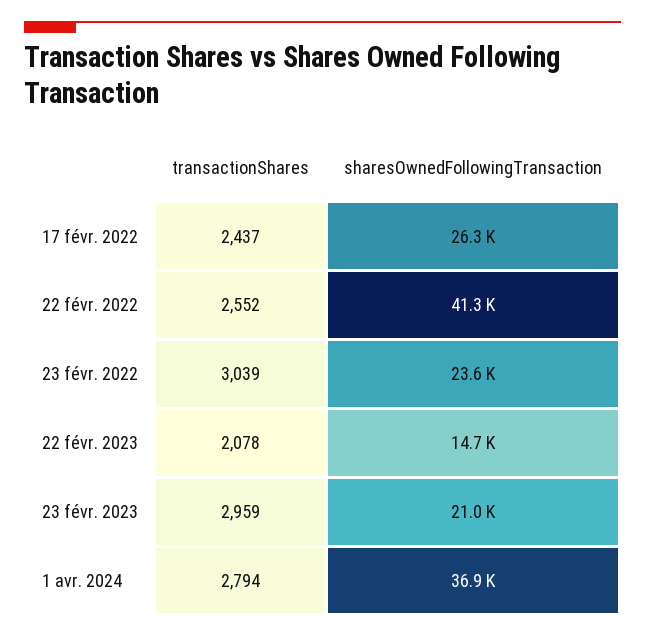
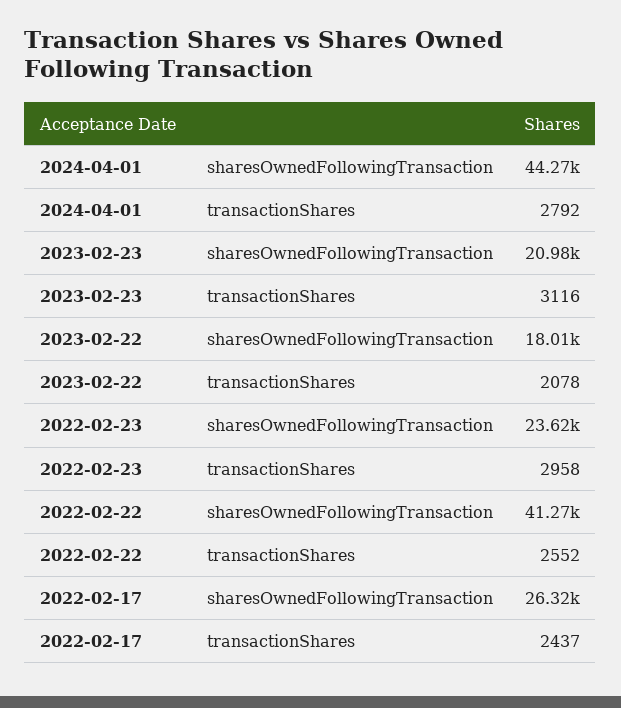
transactionShares, 23 févr. 2022: 3039 -> 2958
sharesOwnedFollowingTransaction, 22 févr. 2023: 14700 -> 18010
transactionShares, 23 févr. 2023: 2959 -> 3116
transactionShares, 1 avr. 2024: 2794 -> 2792
sharesOwnedFollowingTransaction, 1 avr. 2024: 36900 -> 44270

